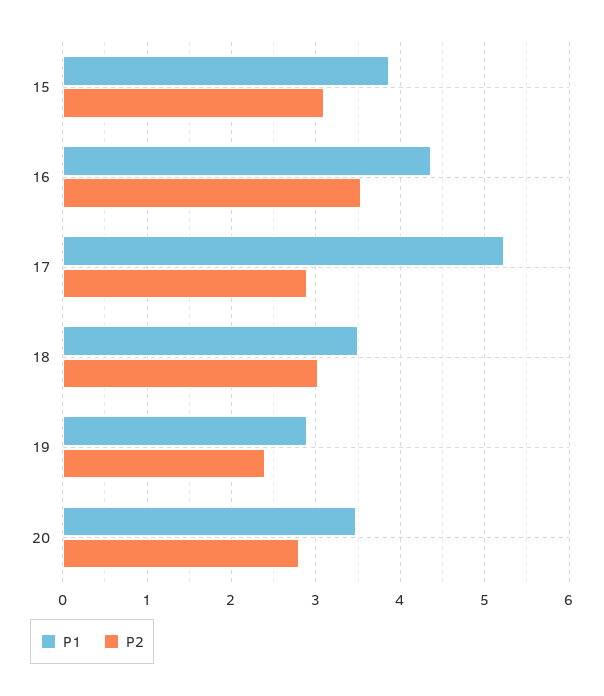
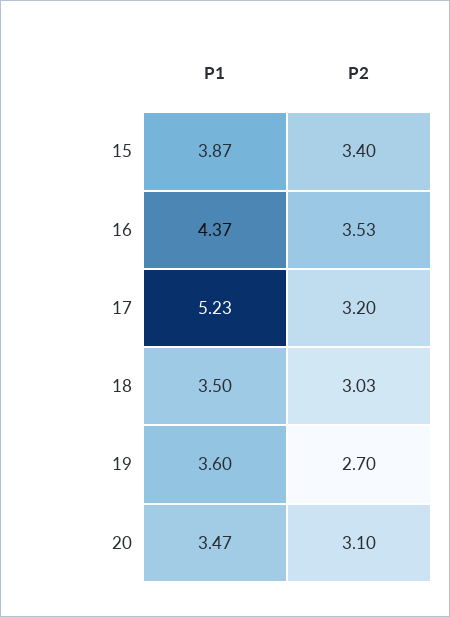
P2, 15: 3.1 -> 3.4
P2, 17: 2.9 -> 3.2
P1, 19: 2.9 -> 3.6
P2, 19: 2.4 -> 2.7
P2, 20: 2.8 -> 3.1

